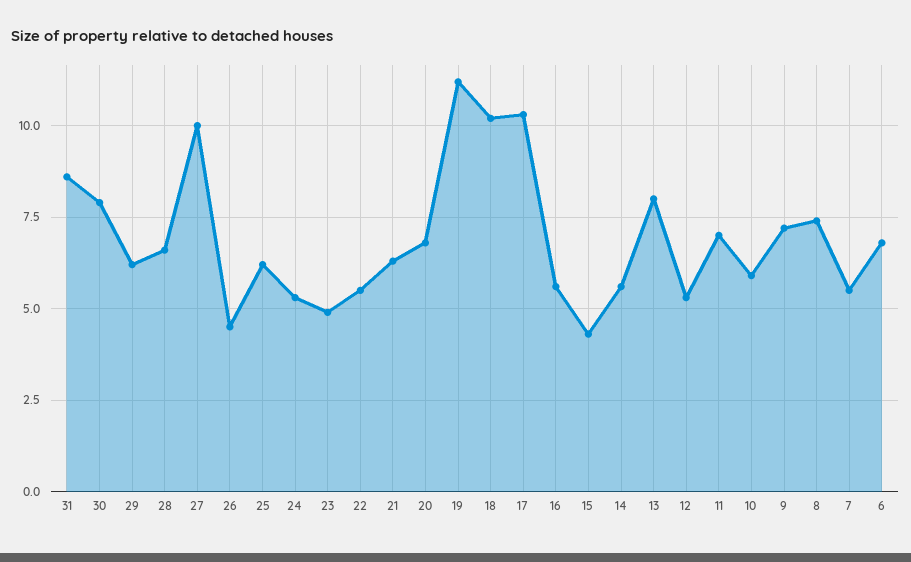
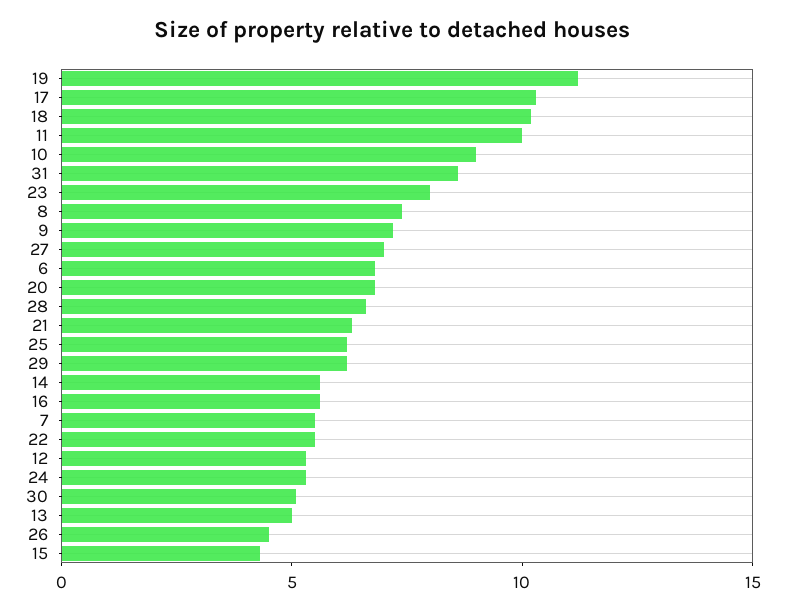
30: 8 -> 5
27: 10 -> 7
23: 5 -> 8
13: 8 -> 5
11: 7 -> 10
10: 6 -> 9

